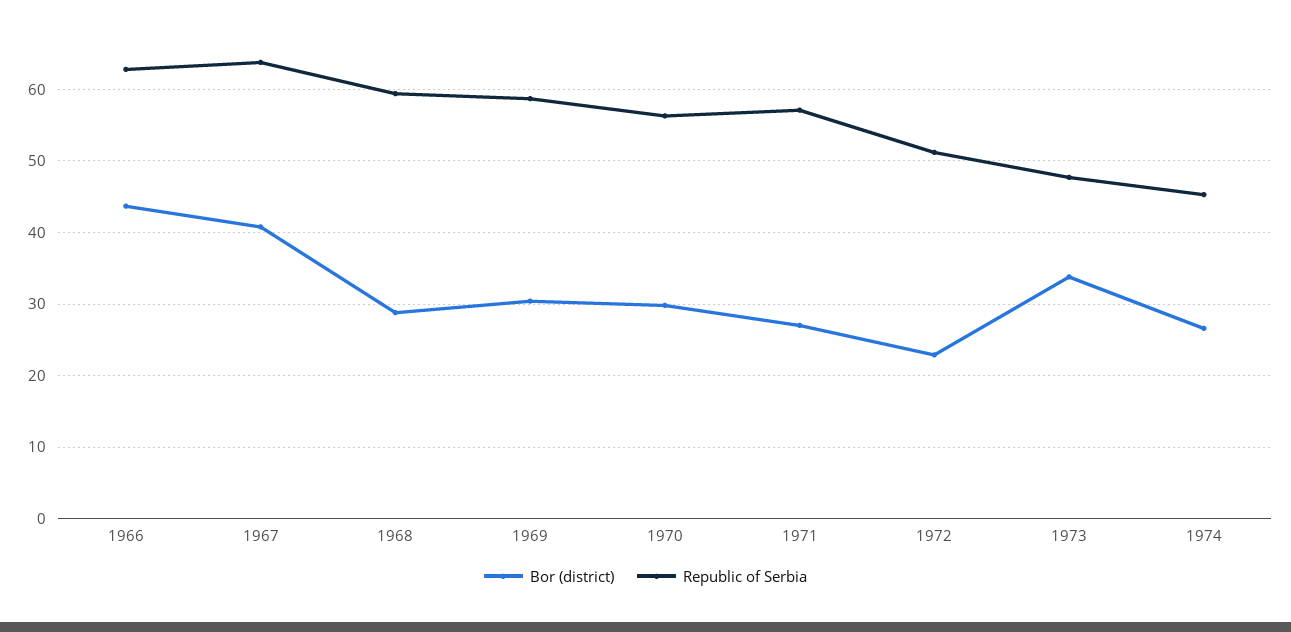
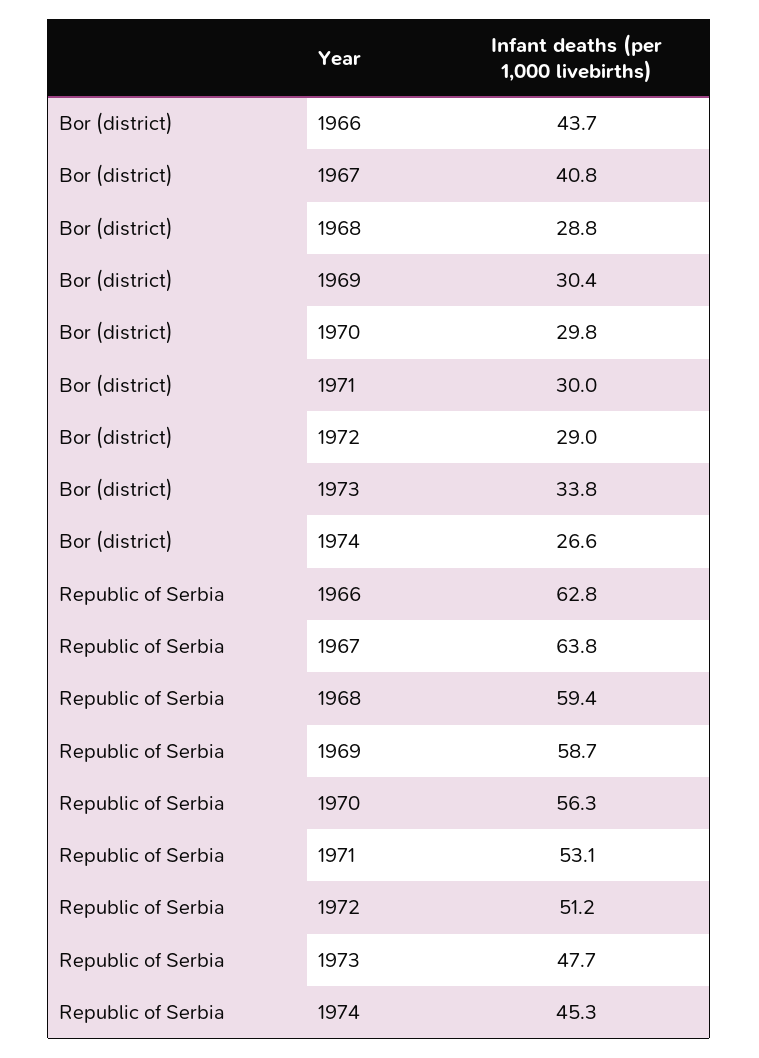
Bor (district), 1971: 27 -> 30
Republic of Serbia, 1971: 57 -> 53.1
Bor (district), 1972: 23 -> 29

